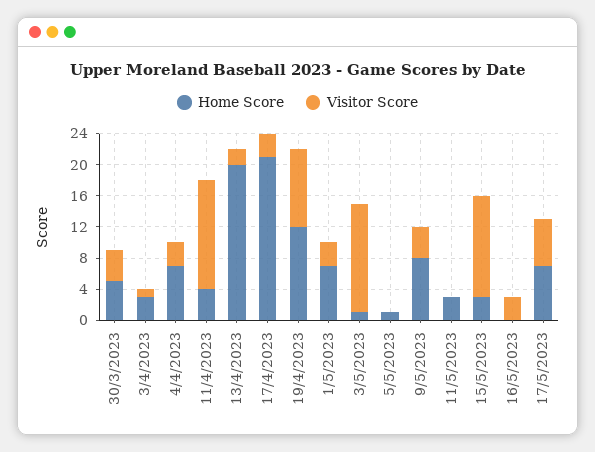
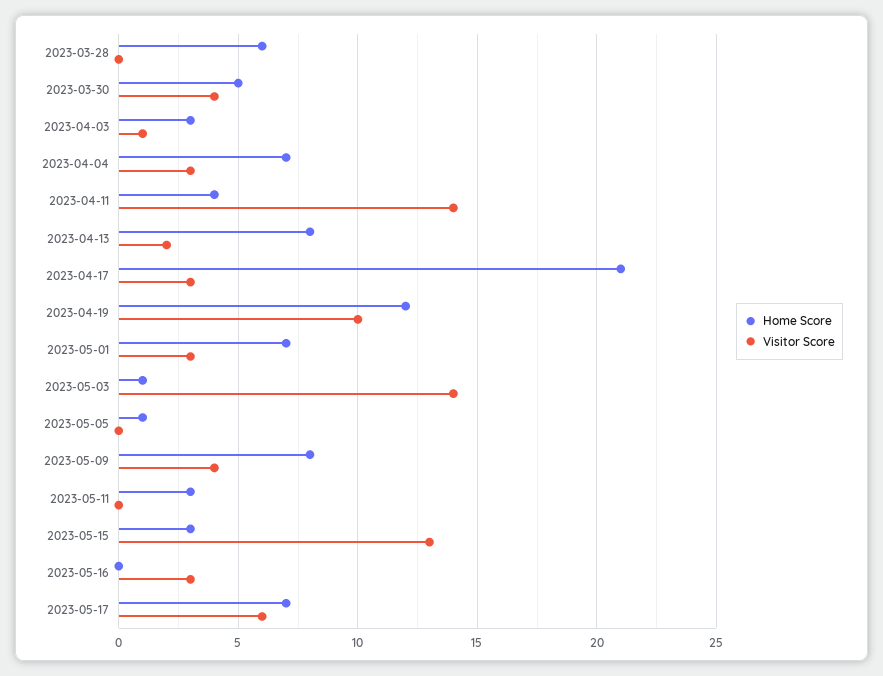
Home Score, 13/4/2023: 20 -> 8
Home Score, 2023-03-28: none -> 6
Visitor Score, 2023-03-28: none -> 0

